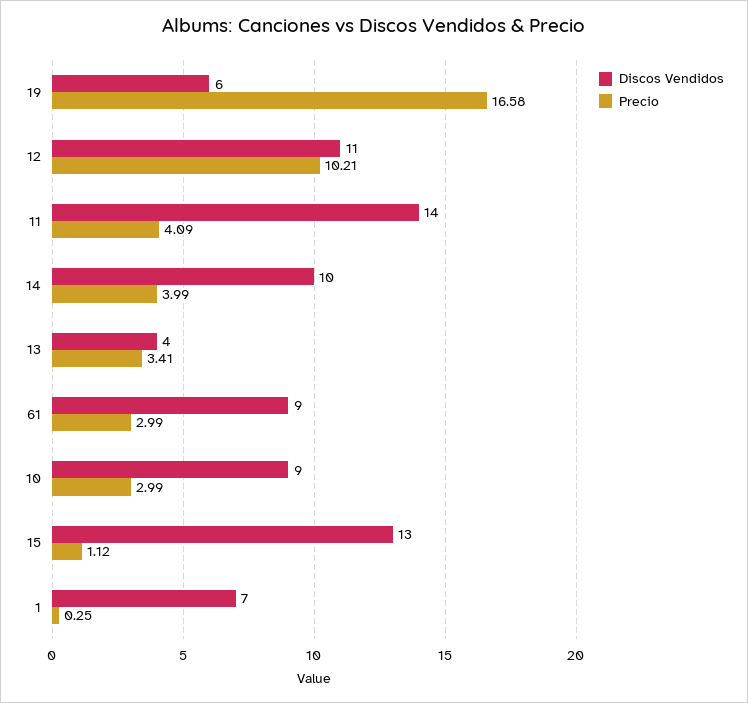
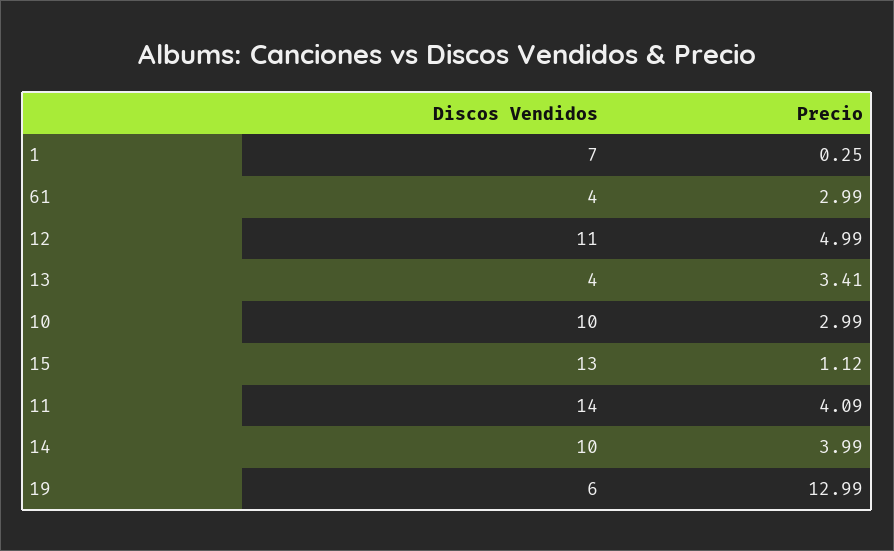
Precio, 19: 16.58 -> 12.99
Precio, 12: 10.21 -> 4.99
Discos Vendidos, 61: 9 -> 4
Discos Vendidos, 10: 9 -> 10

